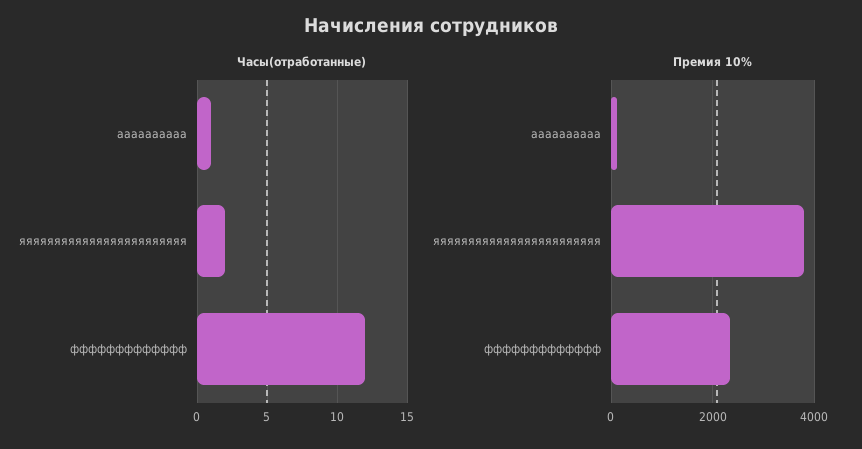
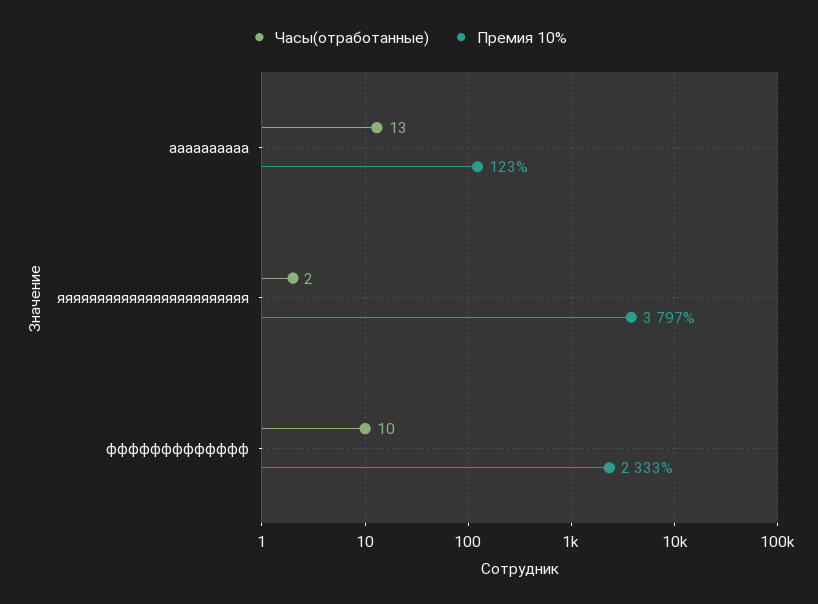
Часы(отработанные), аааааааааа: 1 -> 13
Часы(отработанные), ффффффффффффф: 12 -> 10

